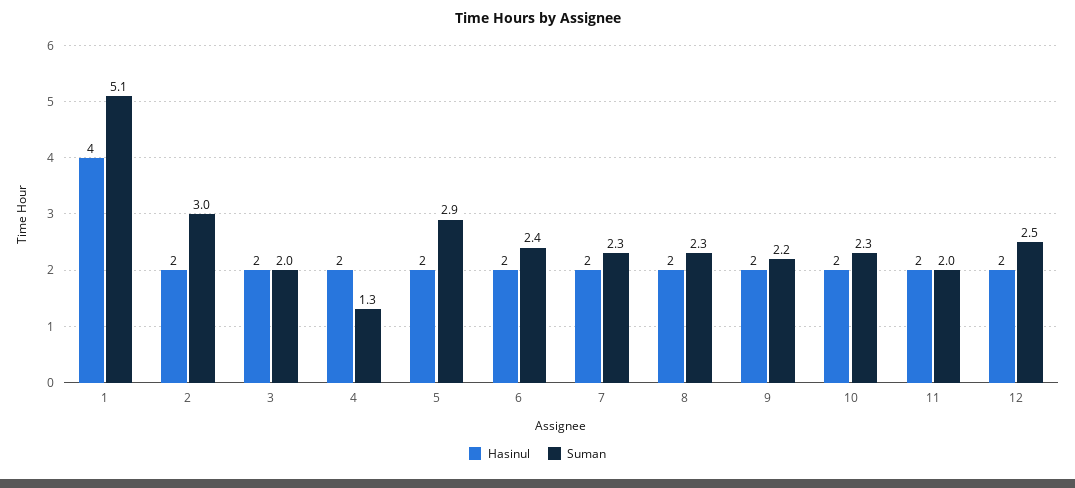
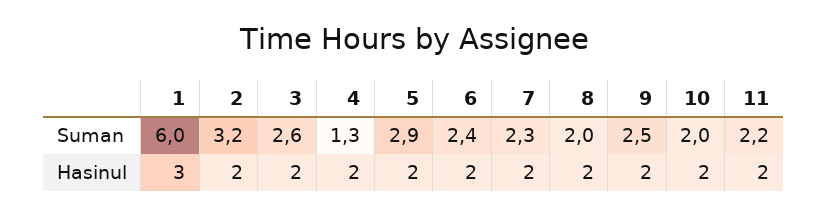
Hasinul, 1: 4 -> 3
Suman, 1: 5.1 -> 6
Suman, 2: 3 -> 3.2
Suman, 3: 2 -> 2.6
Suman, 8: 2.3 -> 2
Suman, 9: 2.2 -> 2.5
Suman, 10: 2.3 -> 2
Suman, 11: 2 -> 2.2
Hasinul, 12: 2 -> none
Suman, 12: 2.5 -> none

